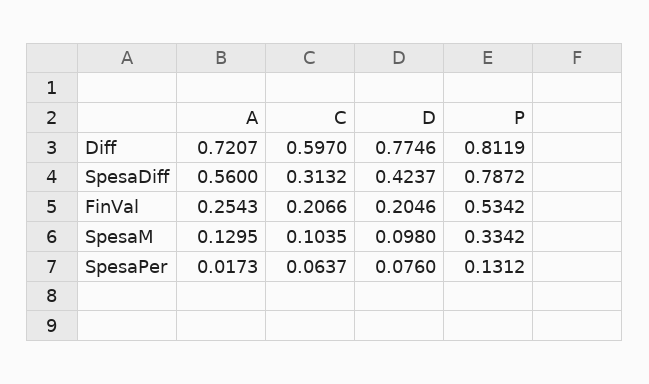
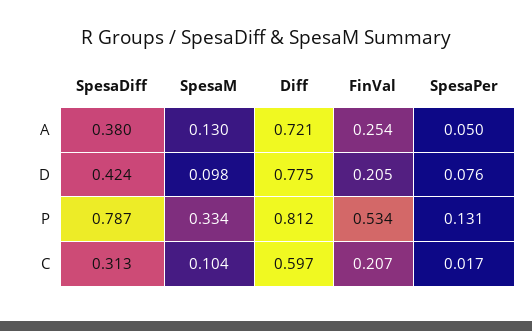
A, SpesaDiff: 0.56 -> 0.38
A, SpesaPer: 0.0173 -> 0.05
C, SpesaPer: 0.0637 -> 0.017

